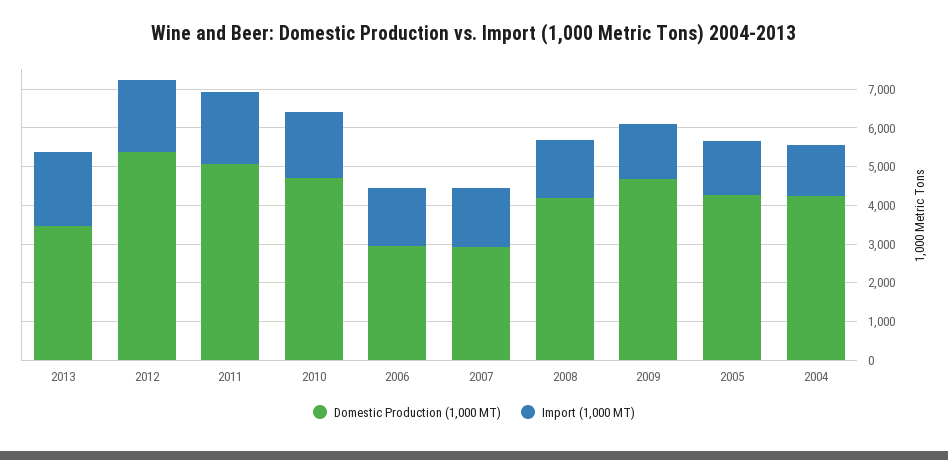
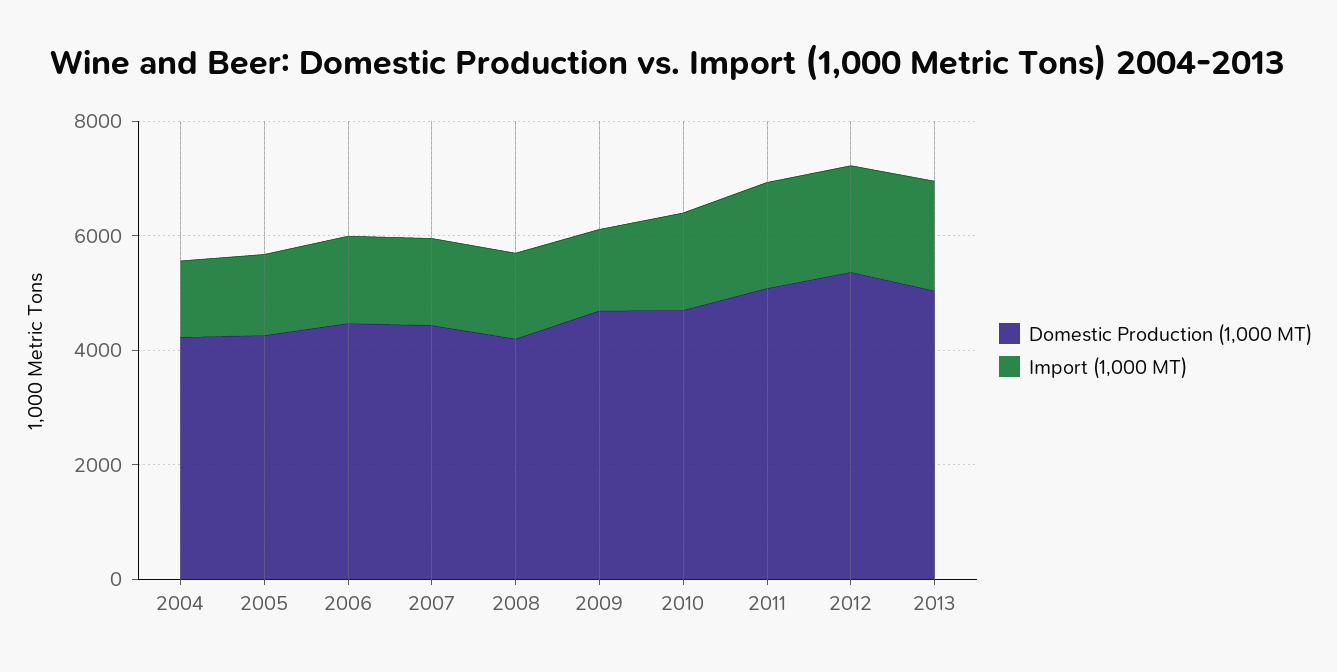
Domestic Production (1,000 MT), 2013: 3500 -> 5000
Domestic Production (1,000 MT), 2006: 3000 -> 4500
Domestic Production (1,000 MT), 2007: 3000 -> 4500

